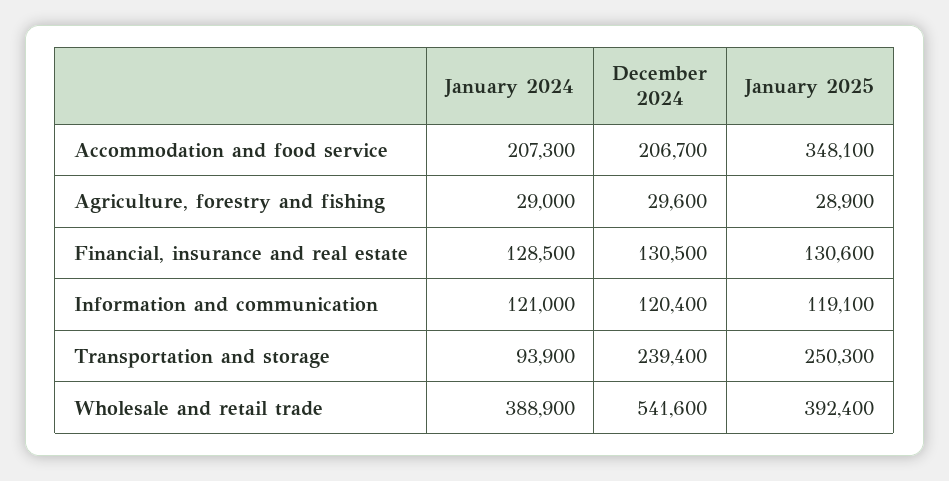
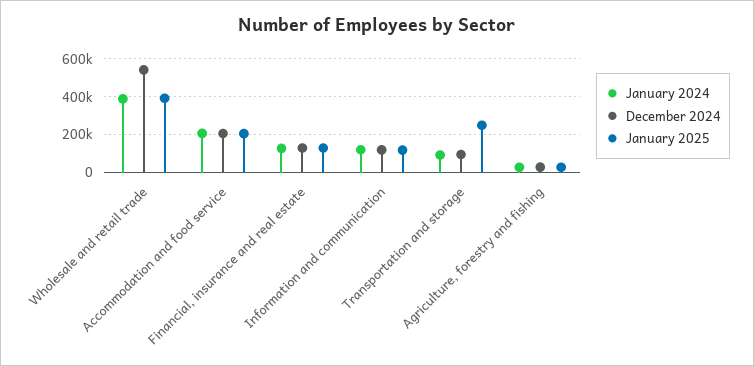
January 2025, Accommodation and food service: 348100 -> 200000
December 2024, Transportation and storage: 239400 -> 100000

